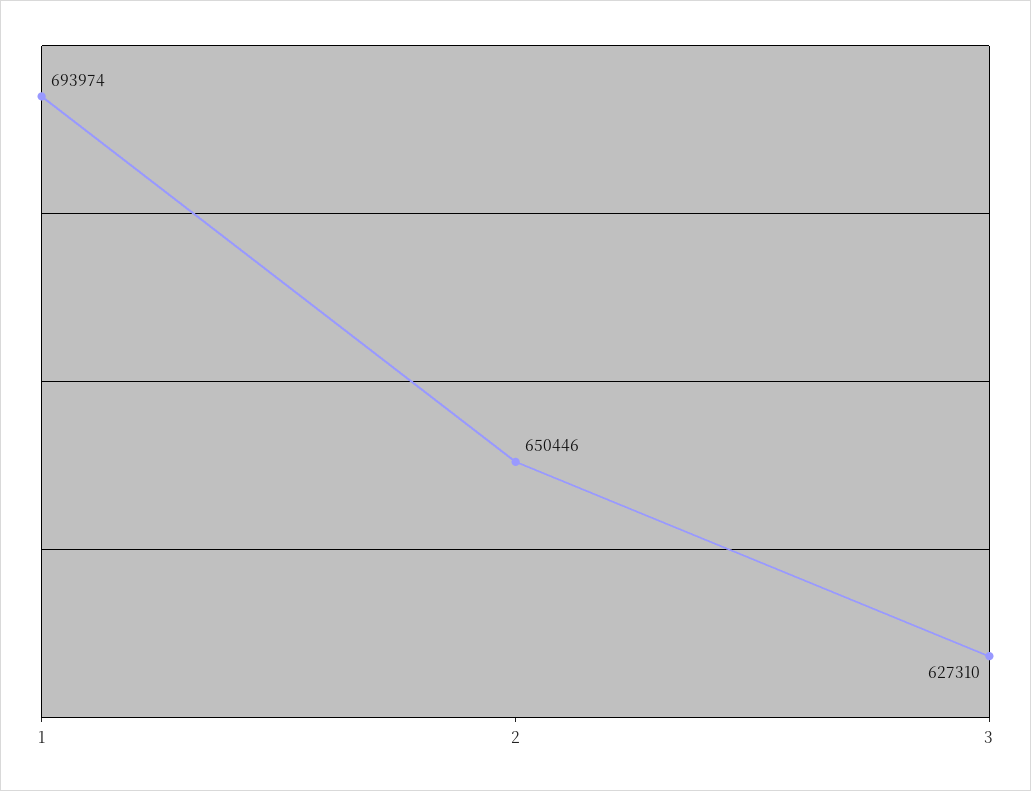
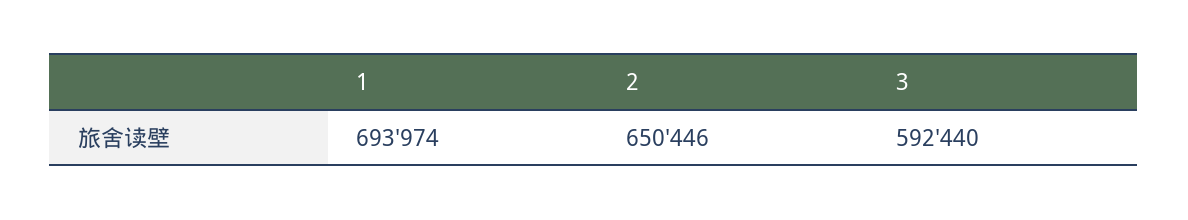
3: 627310 -> 592440

